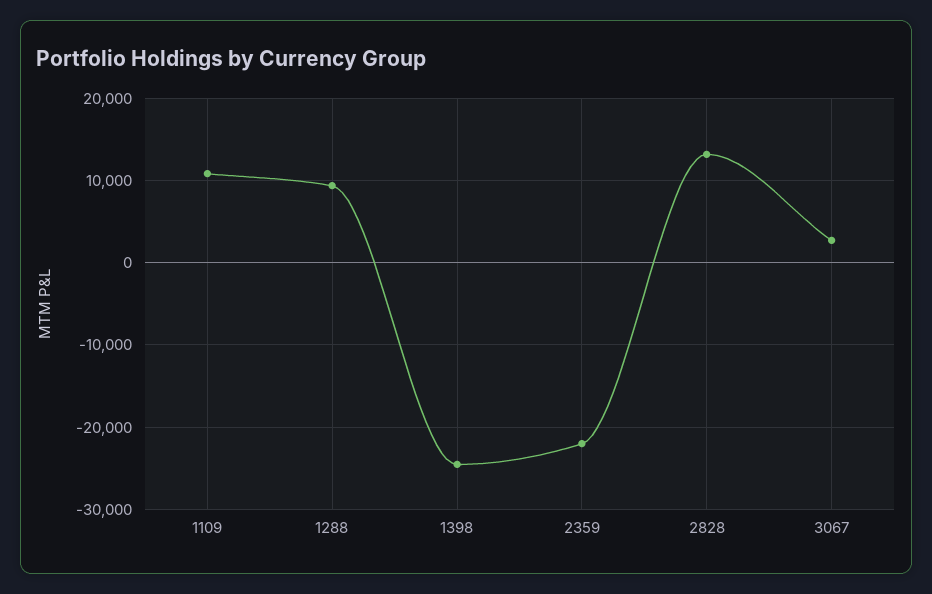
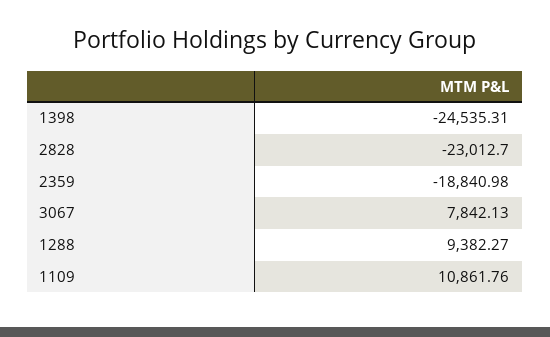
2359: -22000 -> -18840.98
2828: 13000 -> -23012.7
3067: 3000 -> 7842.13

